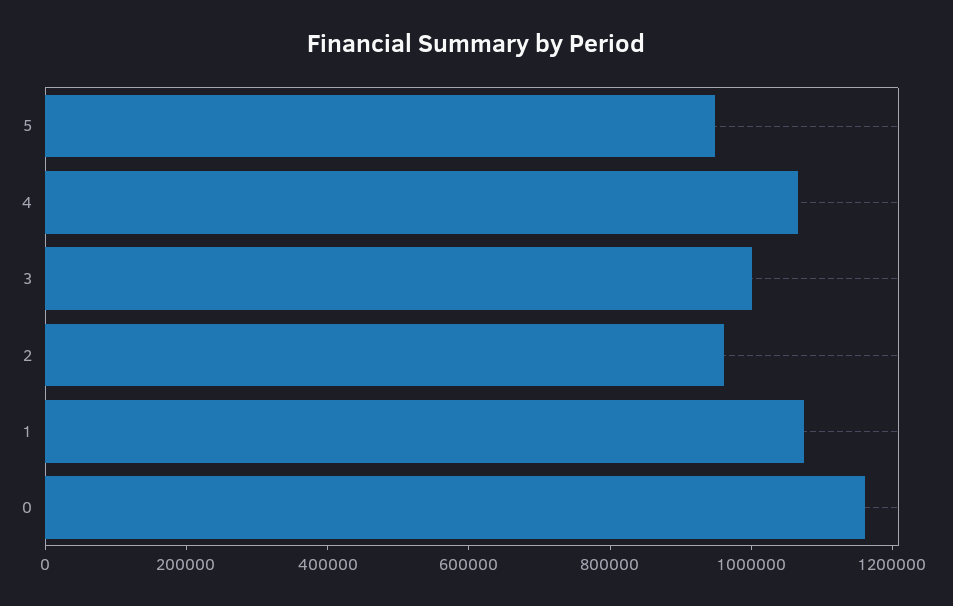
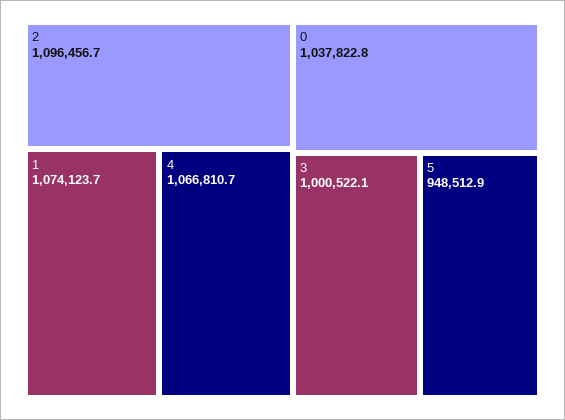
2: 950000 -> 1096456.7
0: 1150000 -> 1037822.8

